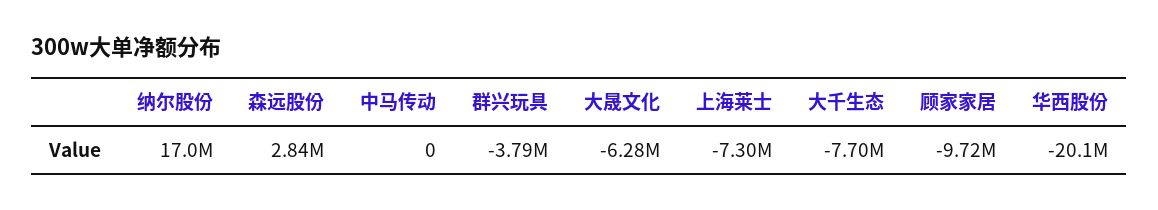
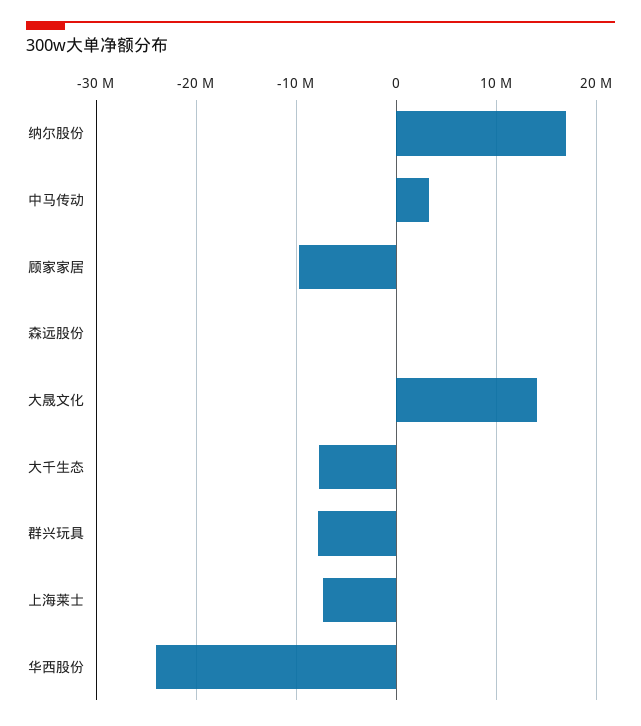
森远股份: 2840000 -> 0
中马传动: 0 -> 3000000
群兴玩具: -3790000 -> -8000000
大晟文化: -6280000 -> 14000000
华西股份: -20100000 -> -24000000

